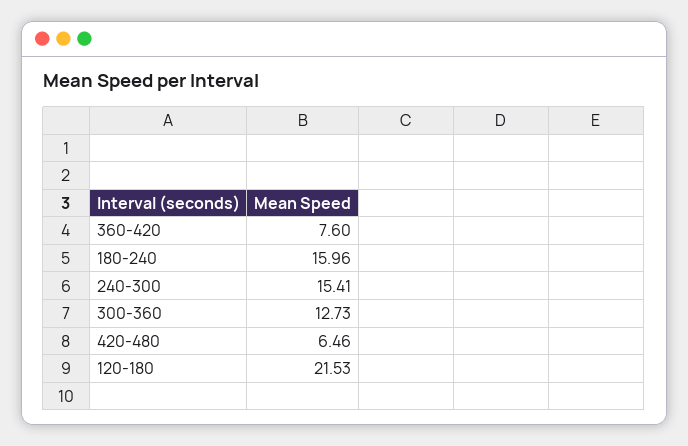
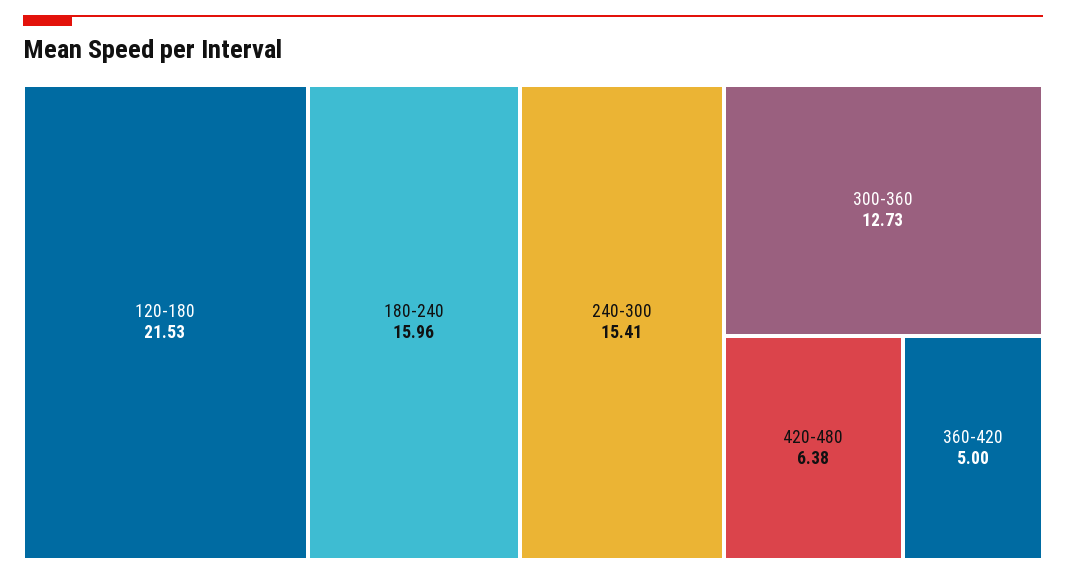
360-420: 7.6 -> 5
420-480: 6.46 -> 6.38

